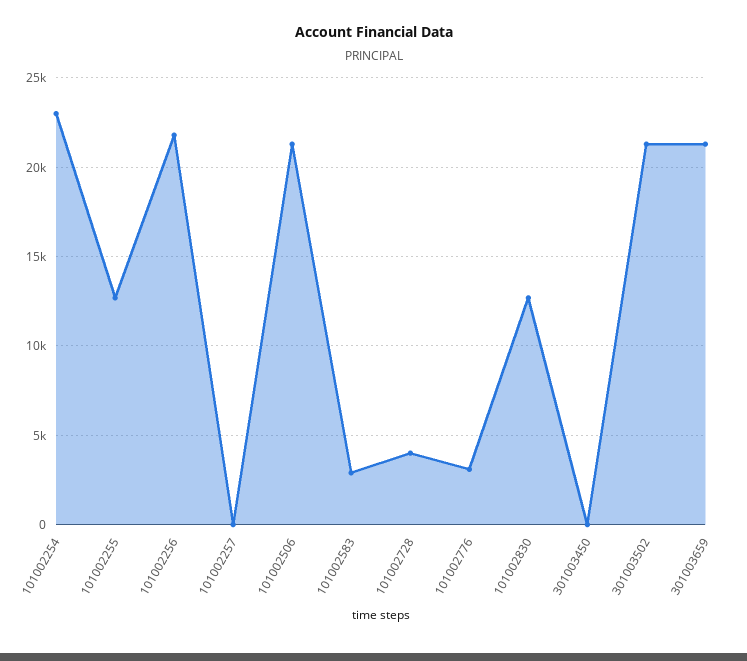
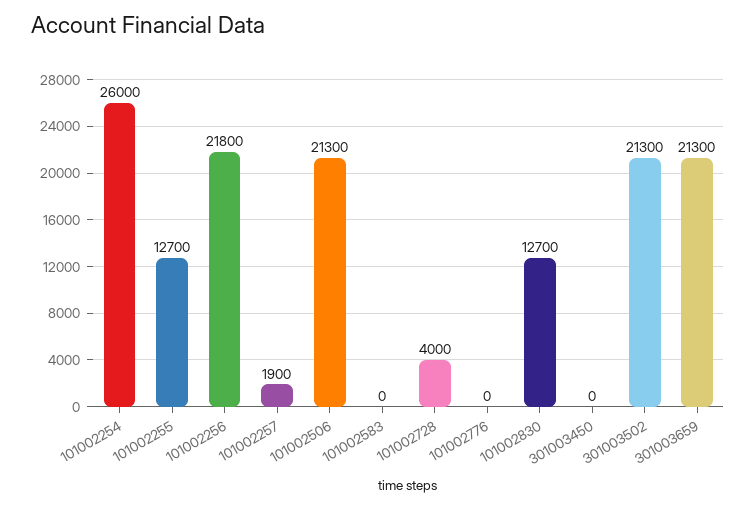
101002254: 23000 -> 26000
101002257: 0 -> 1900
101002583: 3000 -> 0
101002776: 3000 -> 0

